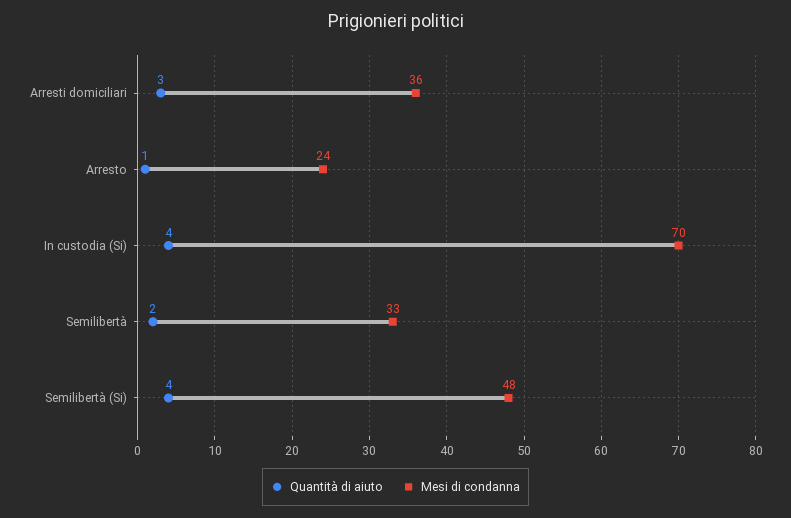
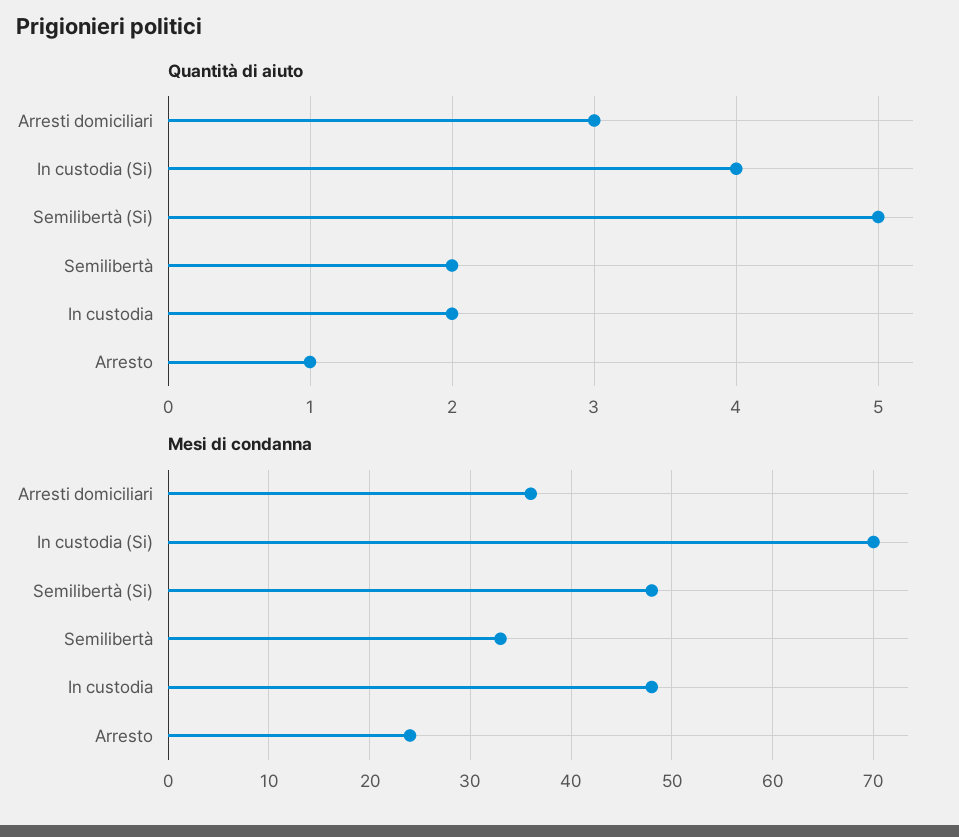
Quantità di aiuto, Semilibertà (Si): 4 -> 5
Quantità di aiuto, In custodia: none -> 2
Mesi di condanna, In custodia: none -> 48

